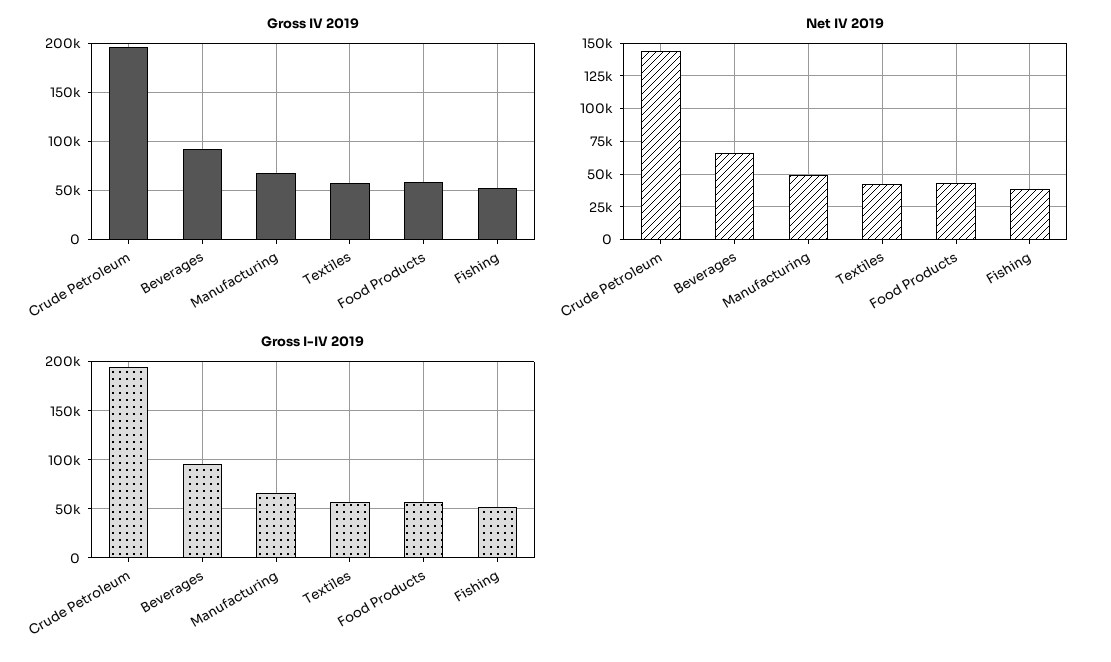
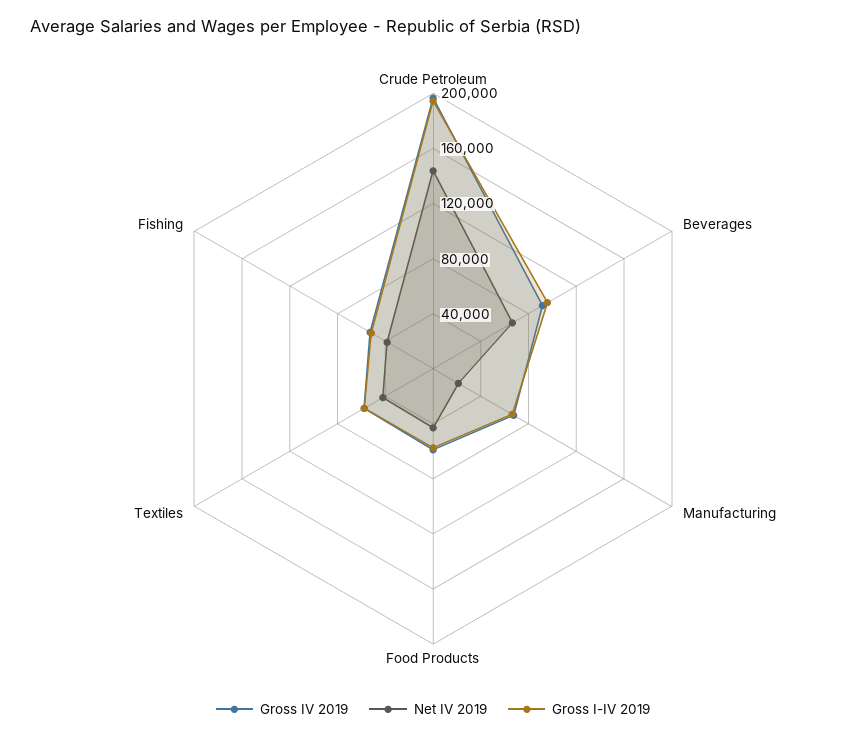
Net IV 2019, Manufacturing: 50000 -> 20000

